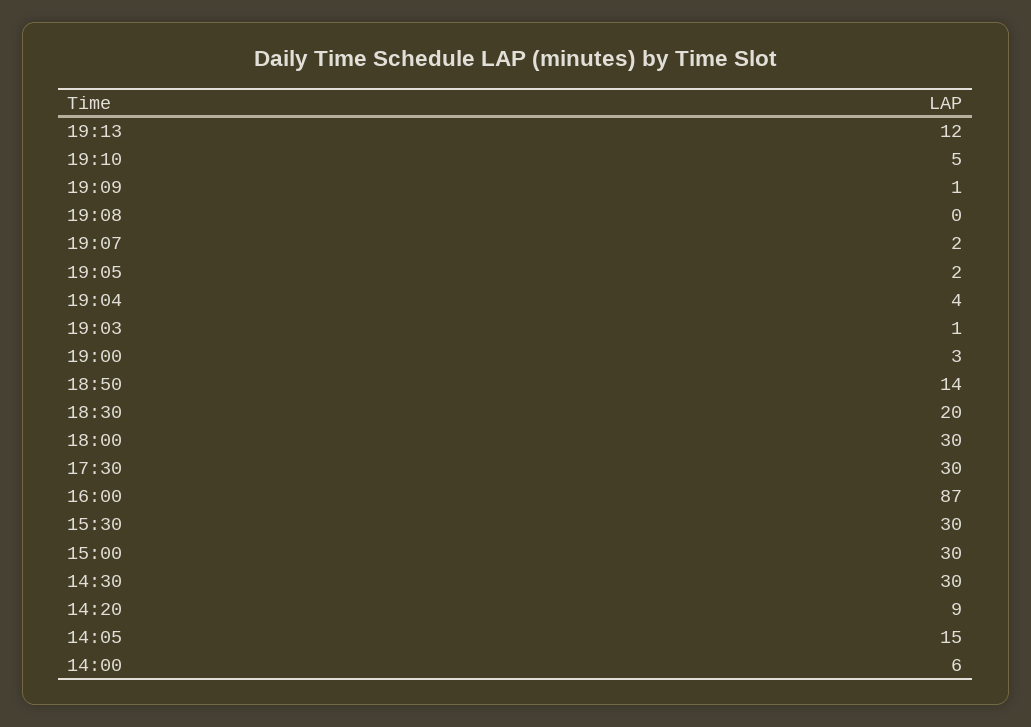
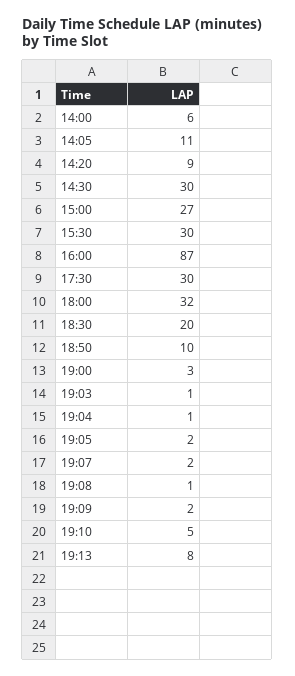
19:13: 12 -> 8
19:09: 1 -> 2
19:08: 0 -> 1
19:04: 4 -> 1
18:50: 14 -> 10
18:00: 30 -> 32
15:00: 30 -> 27
14:05: 15 -> 11

